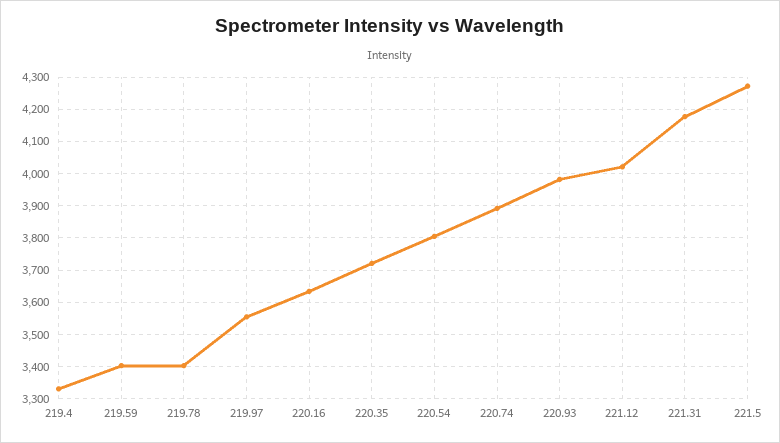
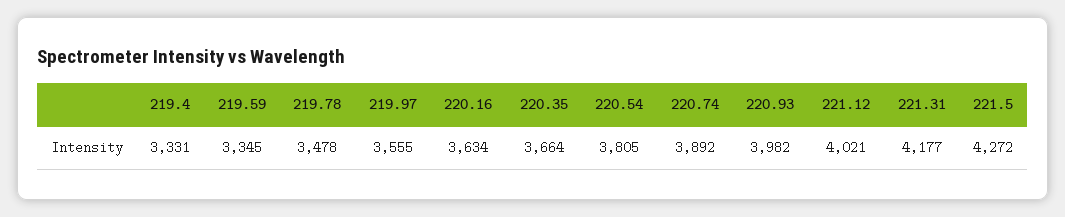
219.59: 3400 -> 3345
219.78: 3400 -> 3478
220.35: 3720 -> 3664

